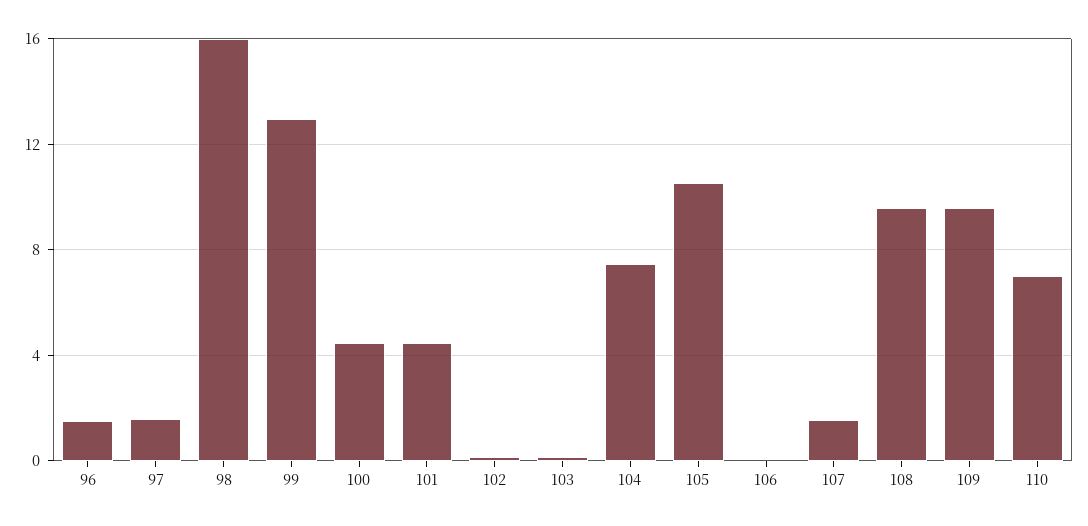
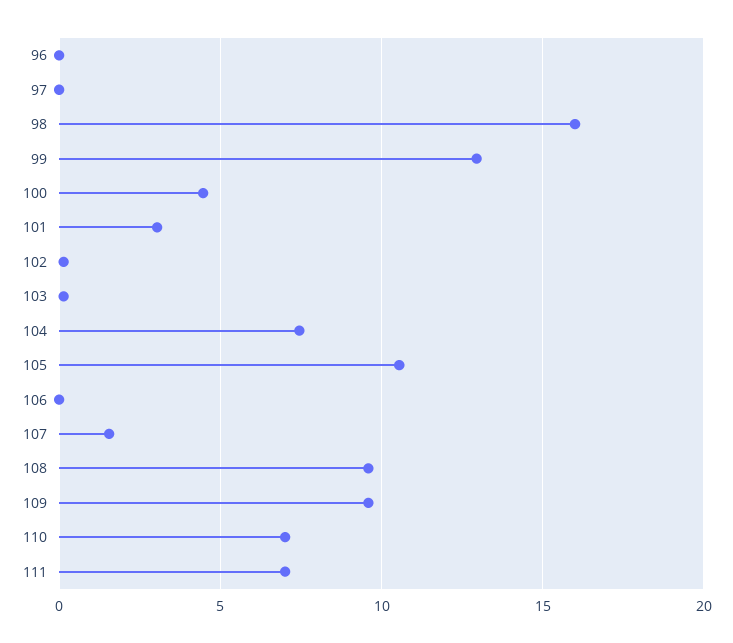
96: 1.5 -> 0
97: 1.5 -> 0
101: 4.5 -> 3
111: none -> 7

